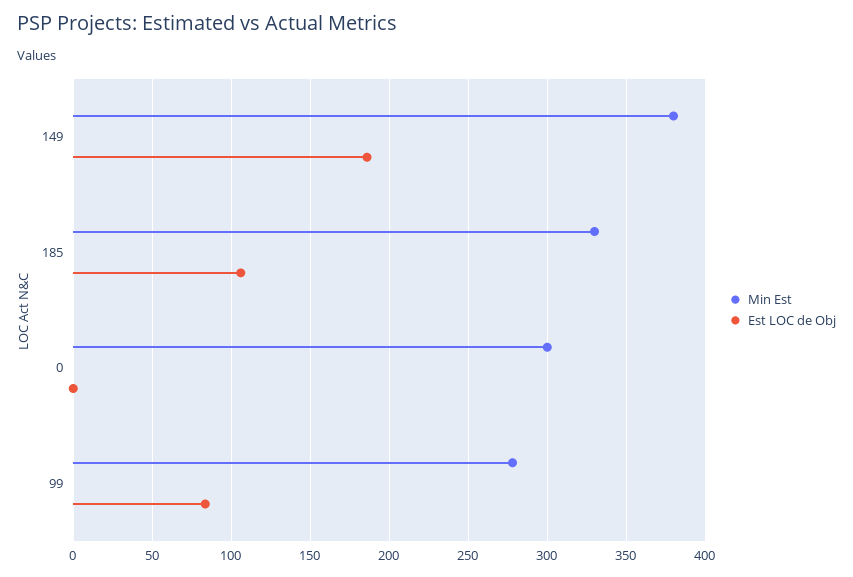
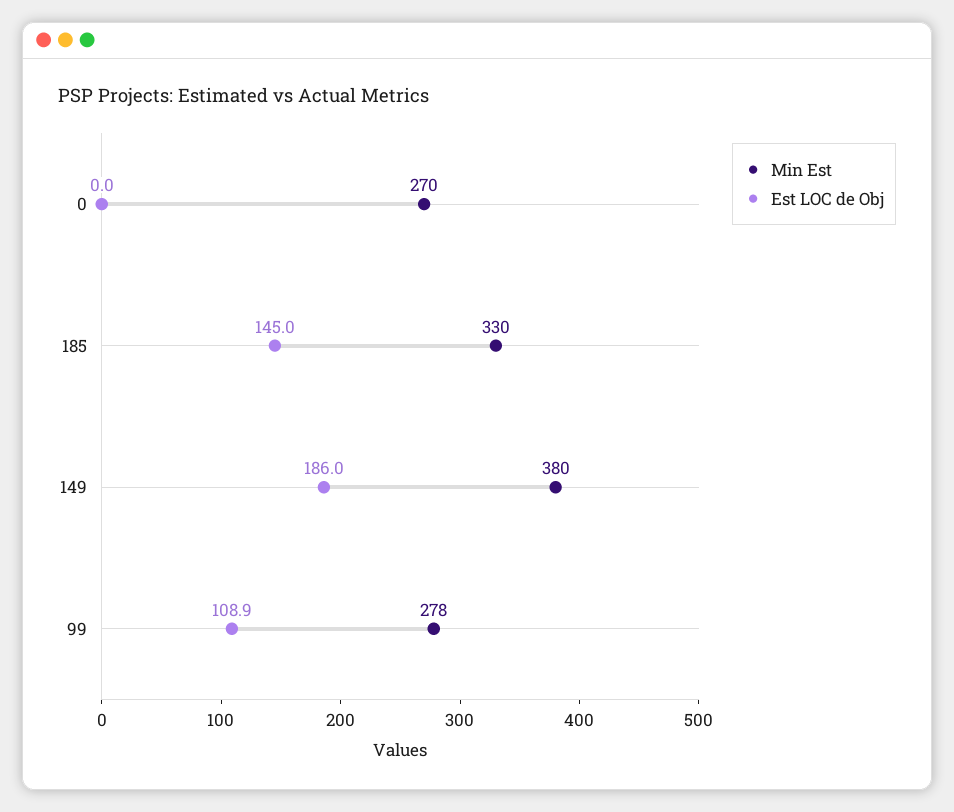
Est LOC de Obj, 185: 105 -> 145
Min Est, 0: 300 -> 270
Est LOC de Obj, 99: 85 -> 108.9

